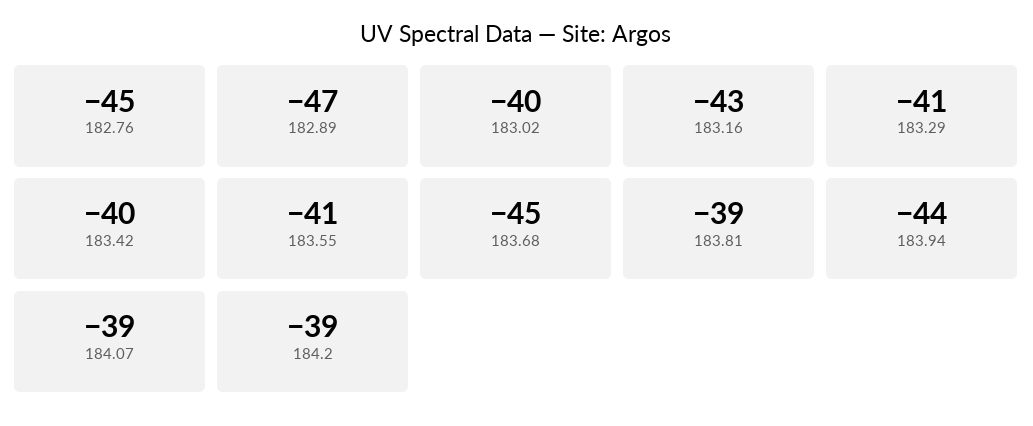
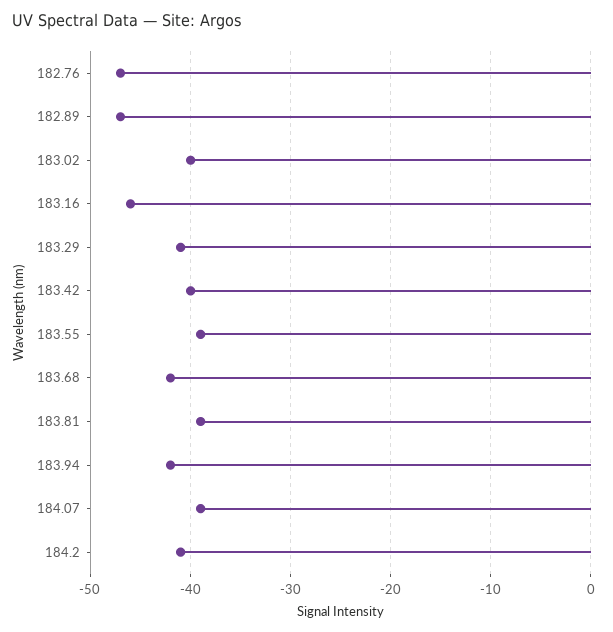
182.76: -45 -> -47
183.16: -43 -> -46
183.55: -41 -> -39
183.68: -45 -> -42
183.94: -44 -> -42
184.2: -39 -> -41

